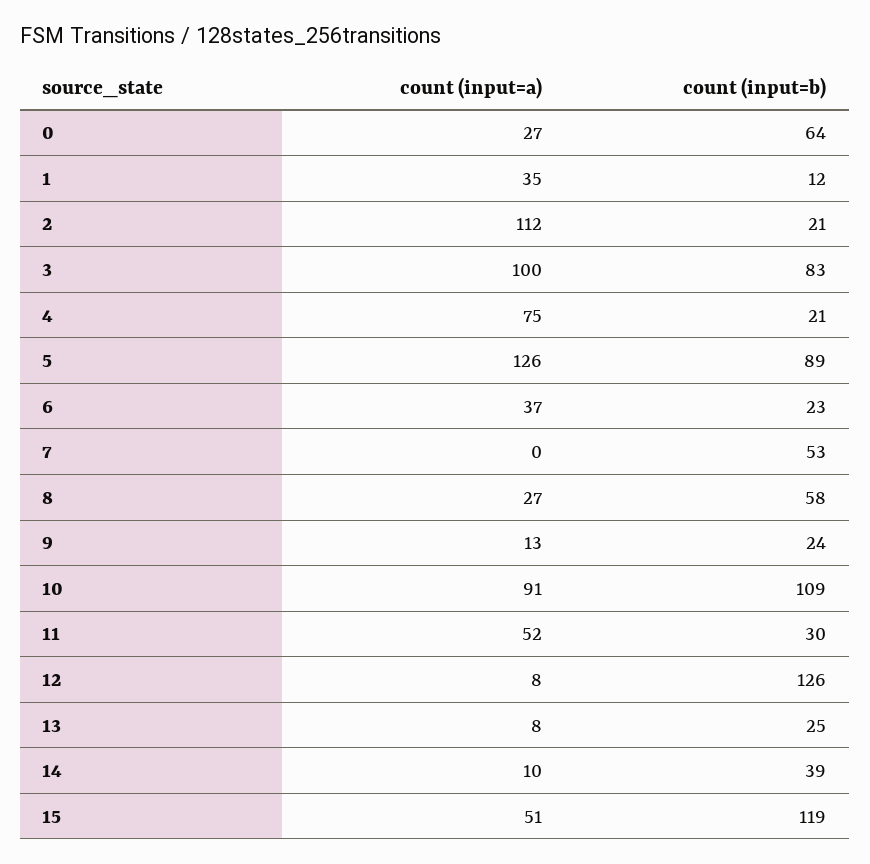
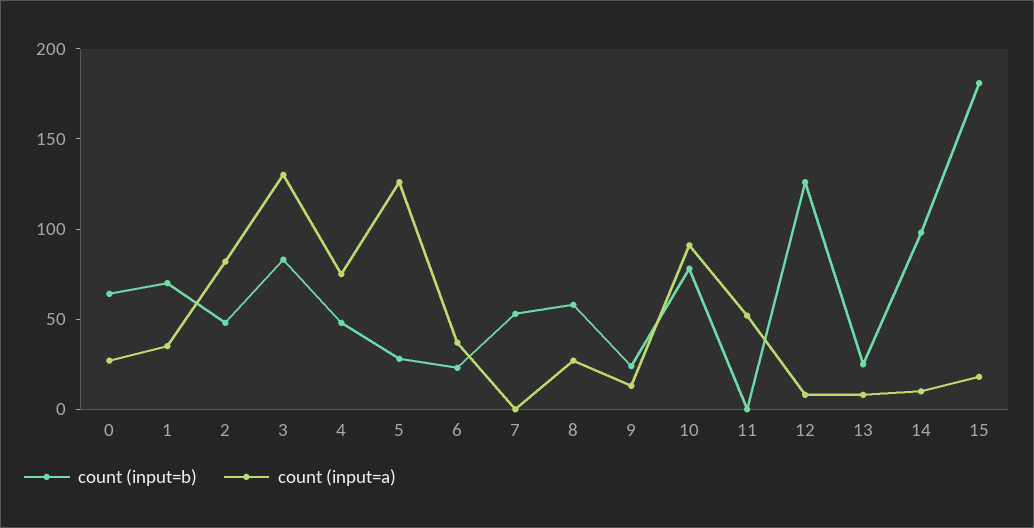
count (input=b), 1: 12 -> 70
count (input=a), 2: 112 -> 80
count (input=b), 2: 21 -> 50
count (input=a), 3: 100 -> 130
count (input=b), 4: 21 -> 50
count (input=b), 5: 89 -> 30
count (input=b), 10: 109 -> 80
count (input=b), 11: 30 -> 0
count (input=b), 14: 39 -> 100
count (input=a), 15: 51 -> 20
count (input=b), 15: 119 -> 180

